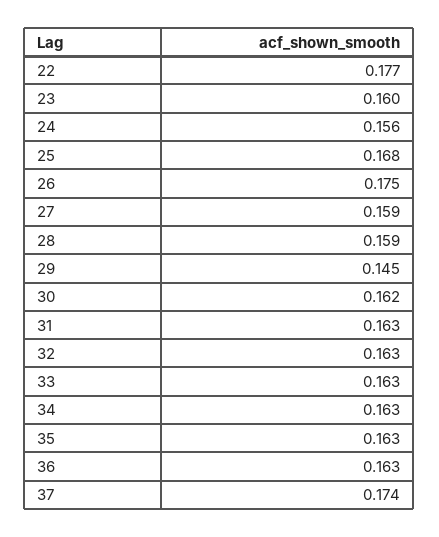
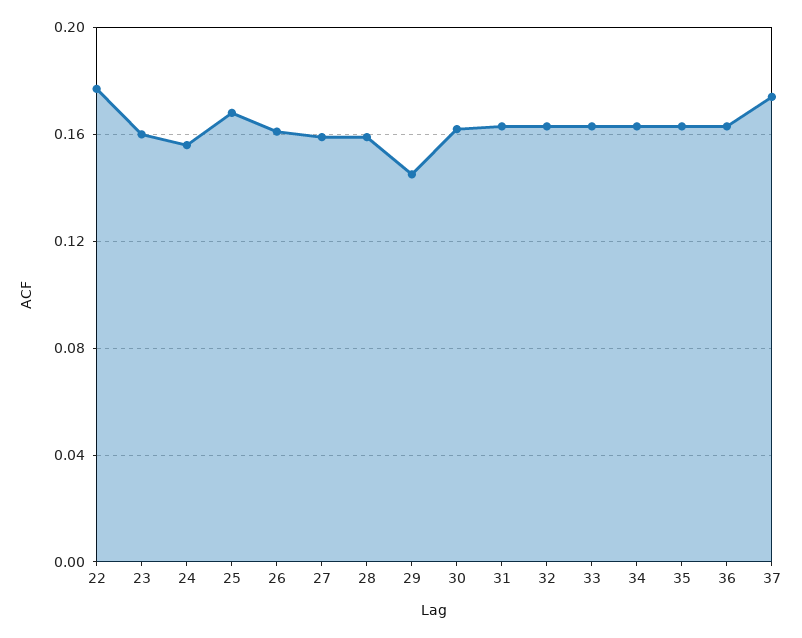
26: 0.175 -> 0.16

